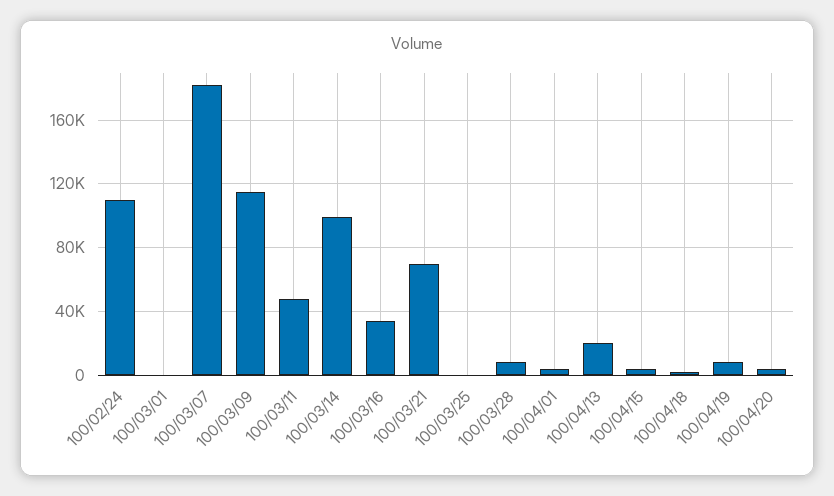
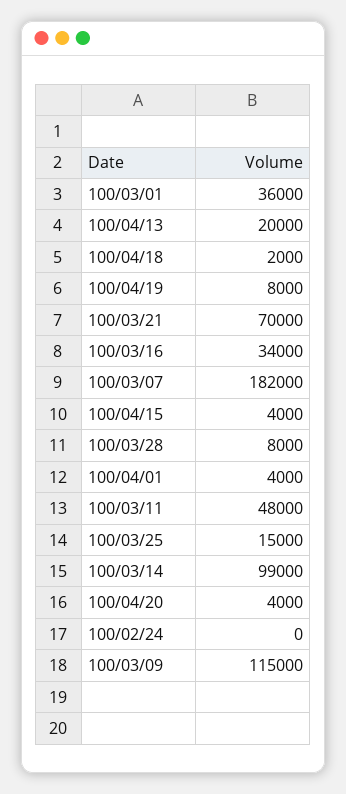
100/02/24: 110000 -> 0
100/03/01: 0 -> 36000
100/03/25: 0 -> 15000

